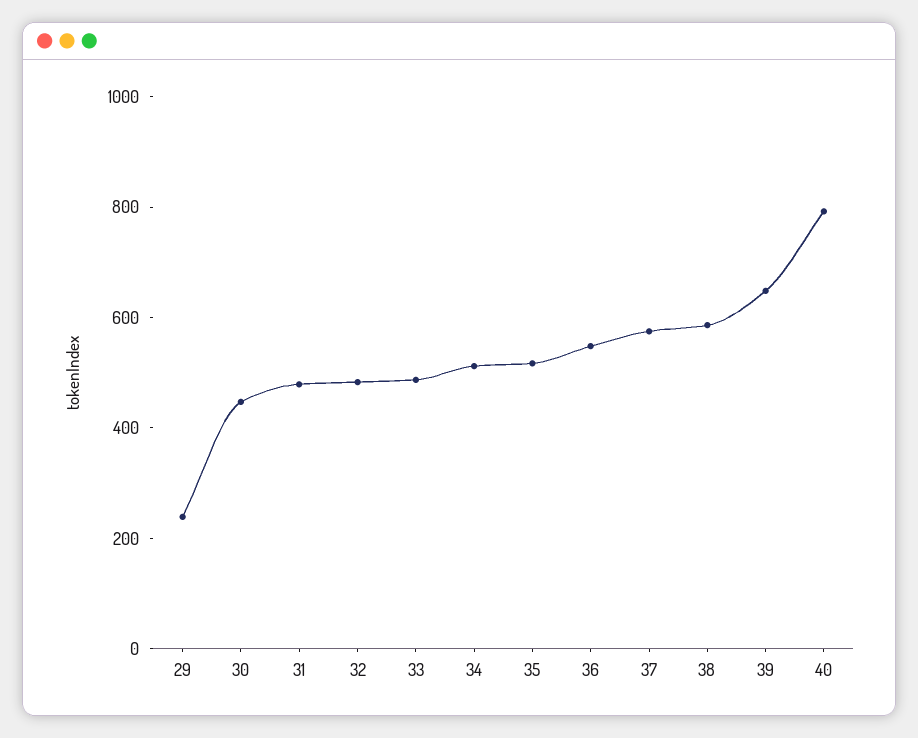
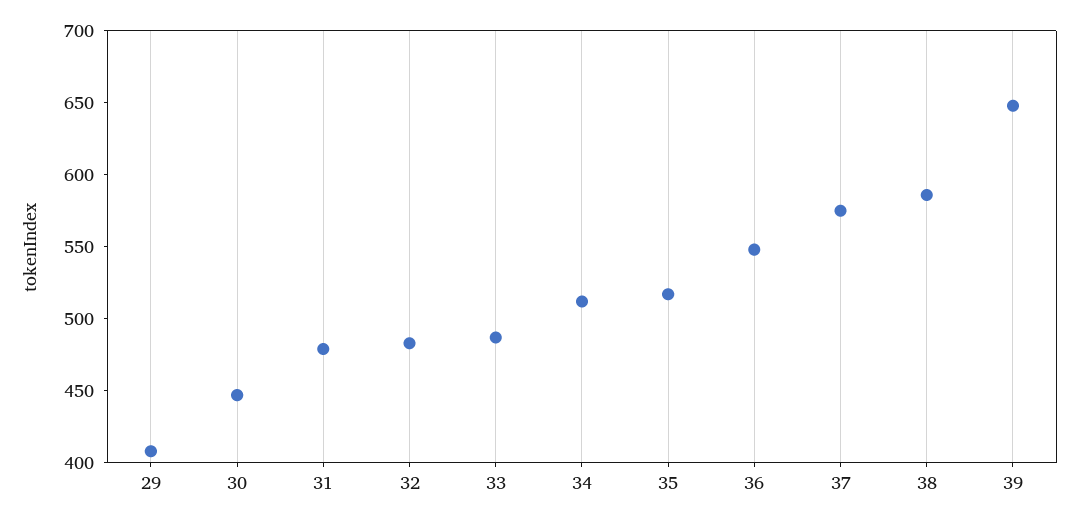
29: 250 -> 410
40: 800 -> none

